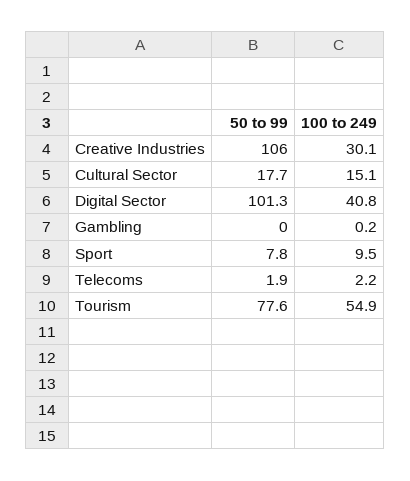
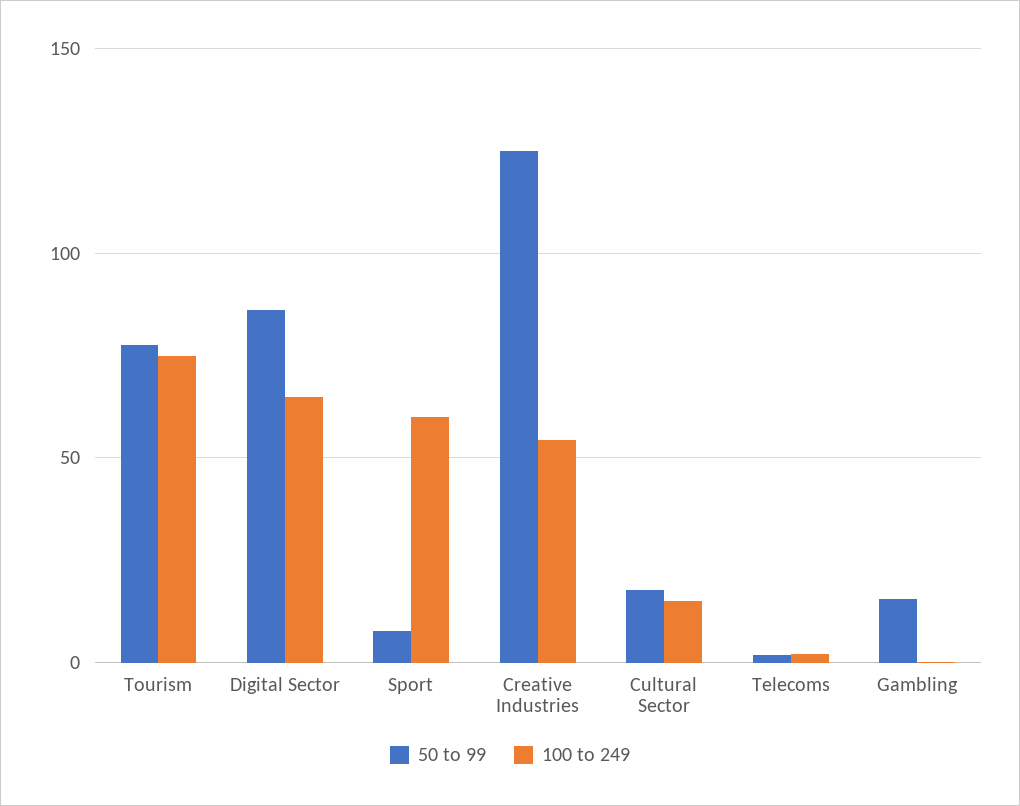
50 to 99, Creative Industries: 106 -> 125
100 to 249, Creative Industries: 30.1 -> 55
50 to 99, Digital Sector: 101.3 -> 85
100 to 249, Digital Sector: 40.8 -> 65
50 to 99, Gambling: 0 -> 15
100 to 249, Sport: 9.5 -> 60
100 to 249, Tourism: 54.9 -> 75

